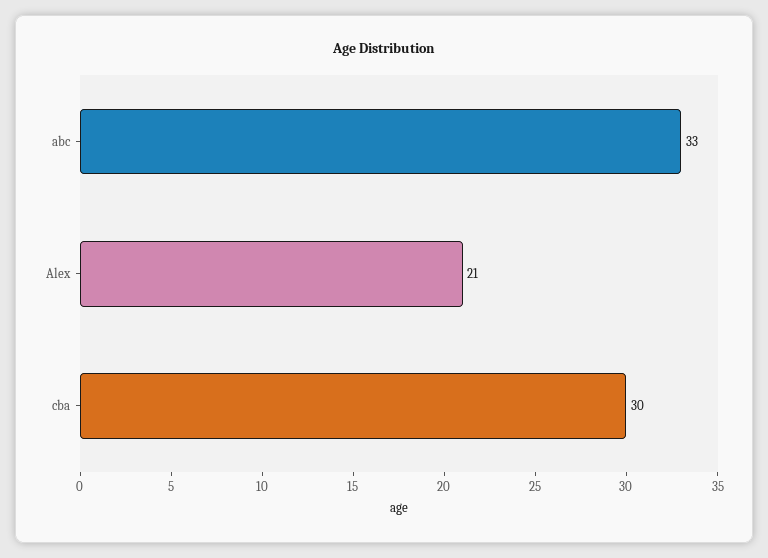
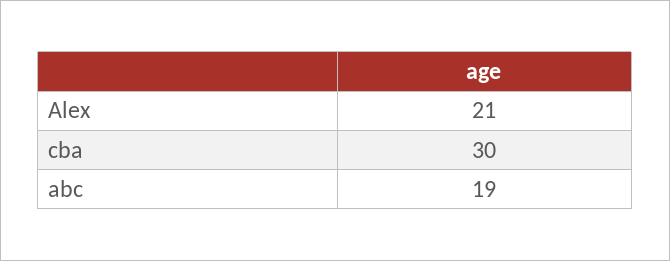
abc: 33 -> 19

